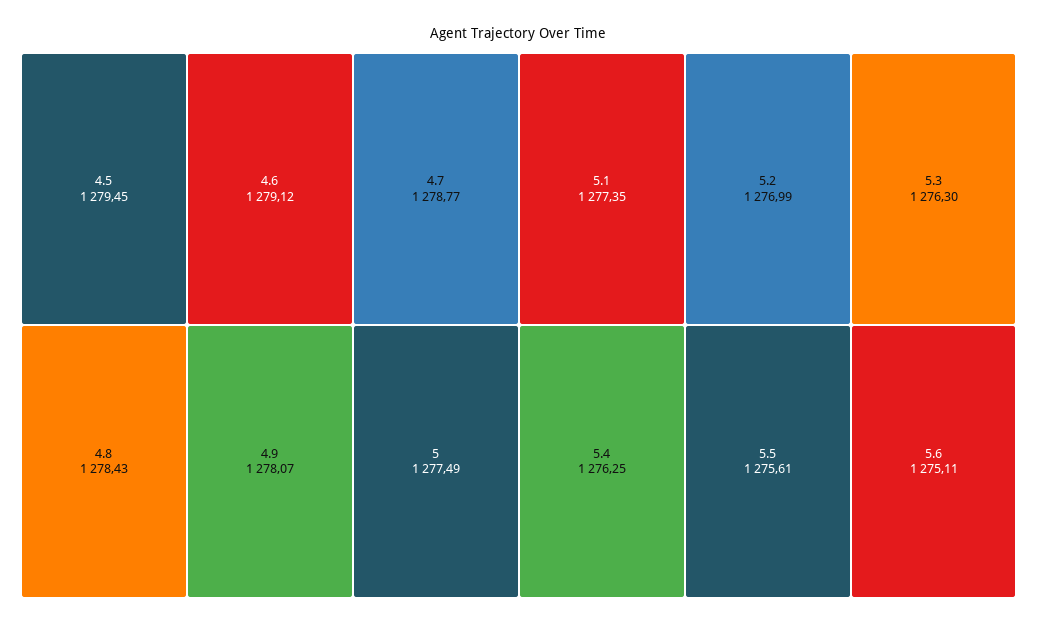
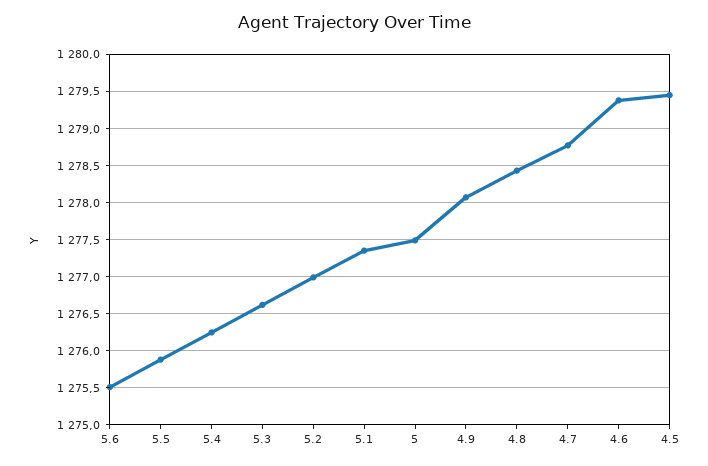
4.6: 1279.12 -> 1279.4
5.3: 1276.3 -> 1276.6
5.5: 1275.61 -> 1275.9
5.6: 1275.11 -> 1275.5

